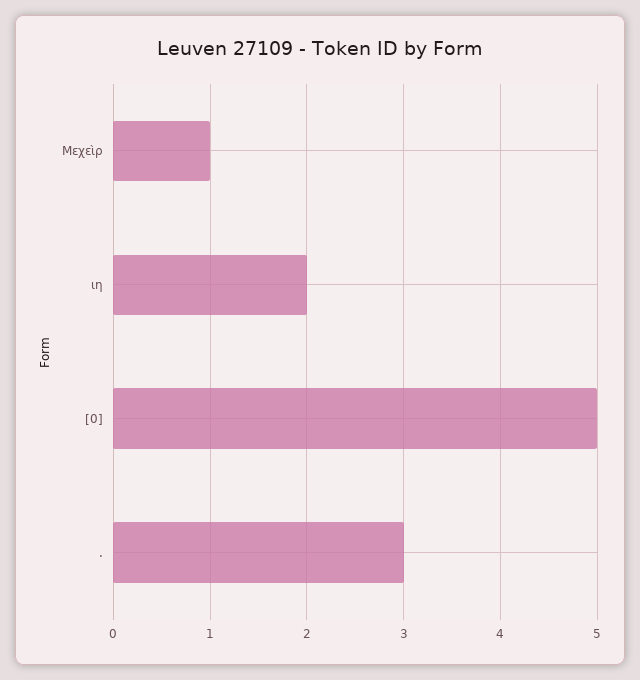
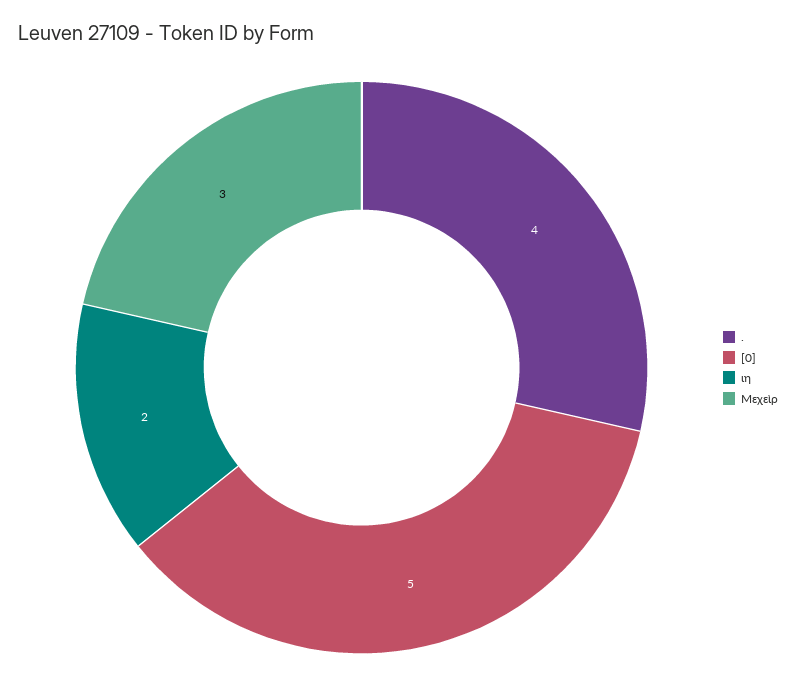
Μεχεὶρ: 1 -> 3
.: 3 -> 4

